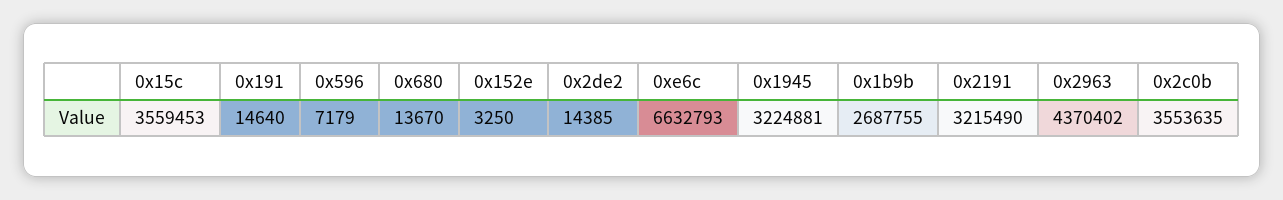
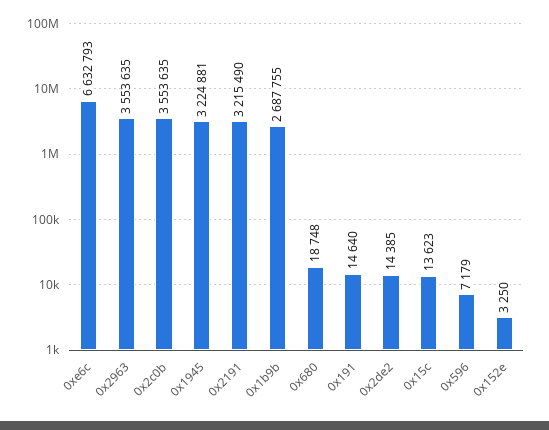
0x15c: 3559453 -> 13623
0x680: 13670 -> 18748
0x2963: 4370402 -> 3553635

